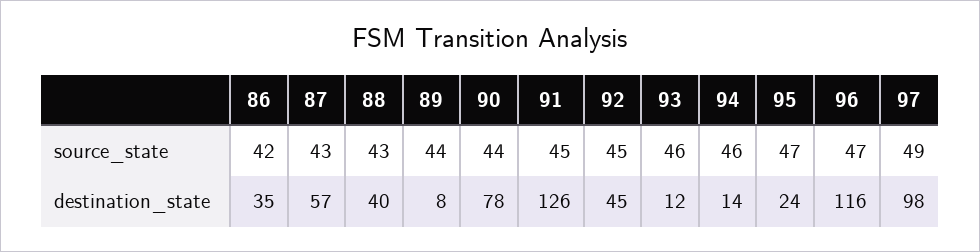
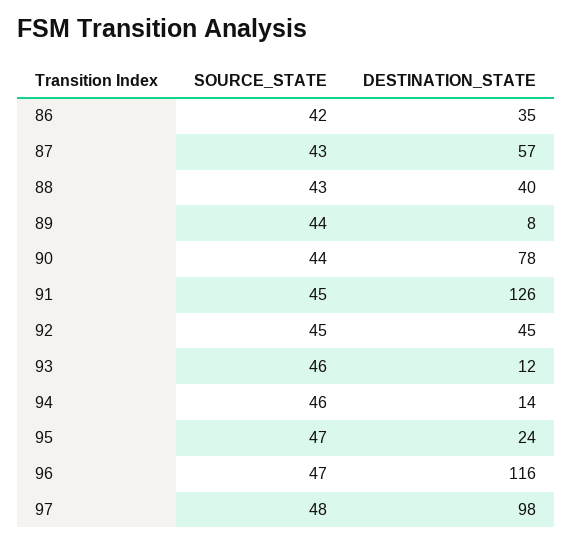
97, source_state: 49 -> 48

